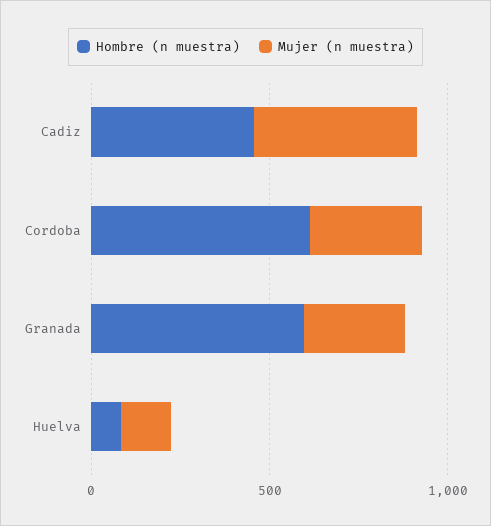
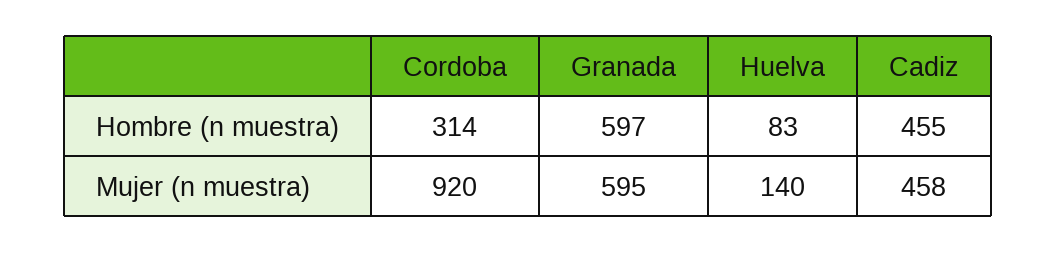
Hombre (n muestra), Cordoba: 600 -> 314
Mujer (n muestra), Cordoba: 300 -> 920
Mujer (n muestra), Granada: 300 -> 595

